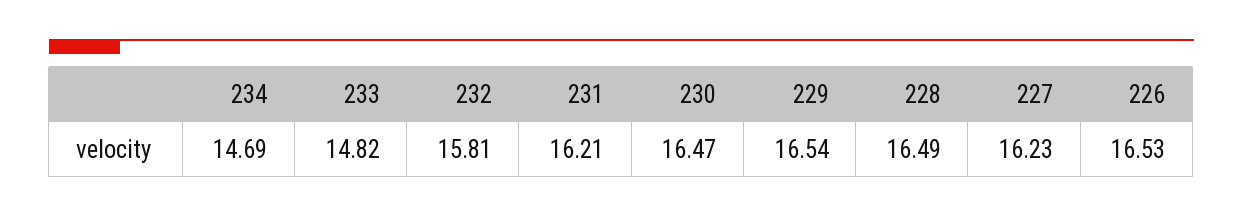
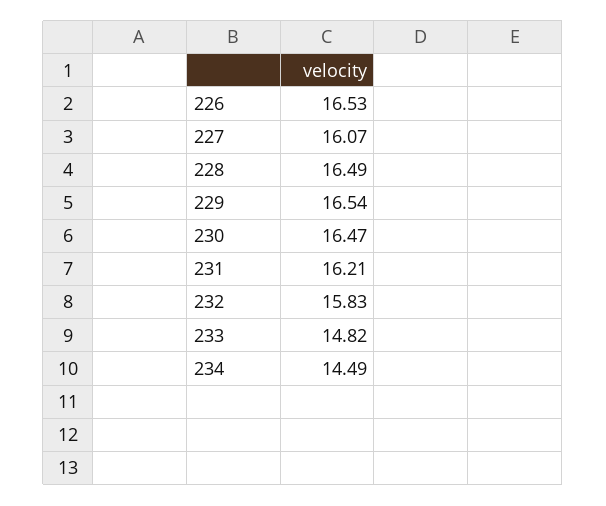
234: 14.69 -> 14.49
232: 15.81 -> 15.83
227: 16.23 -> 16.07

